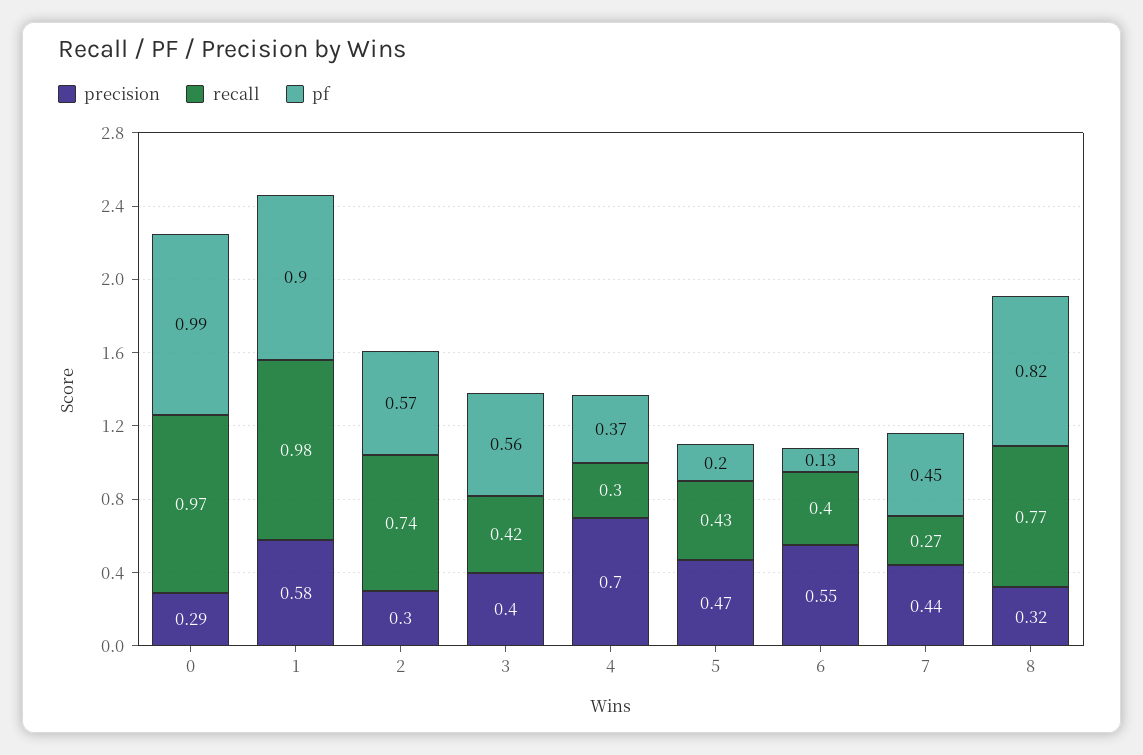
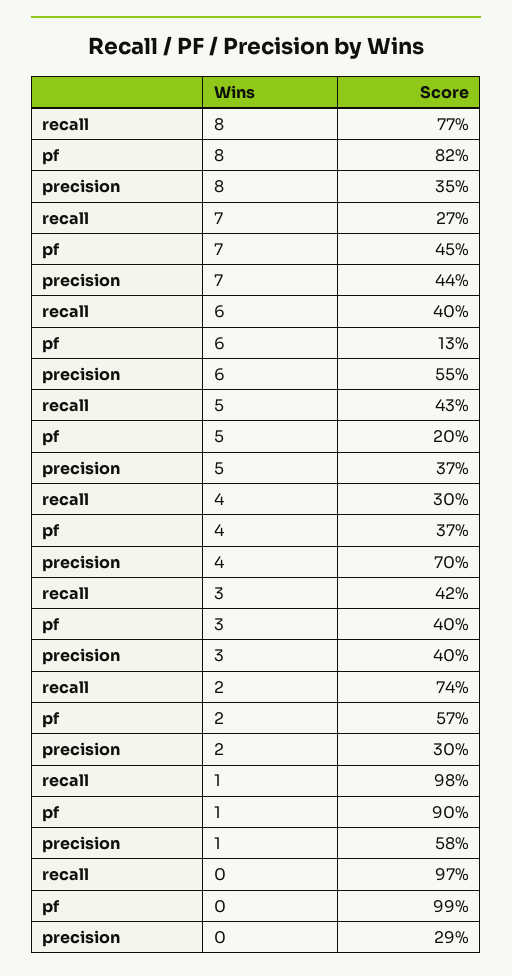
pf, 3: 0.56 -> 0.4
precision, 5: 0.47 -> 0.37
precision, 8: 0.32 -> 0.35

